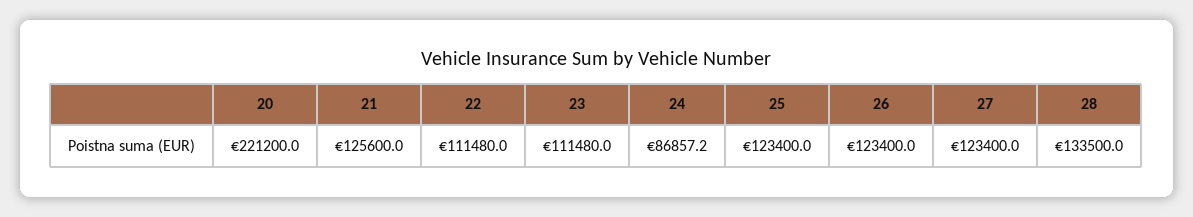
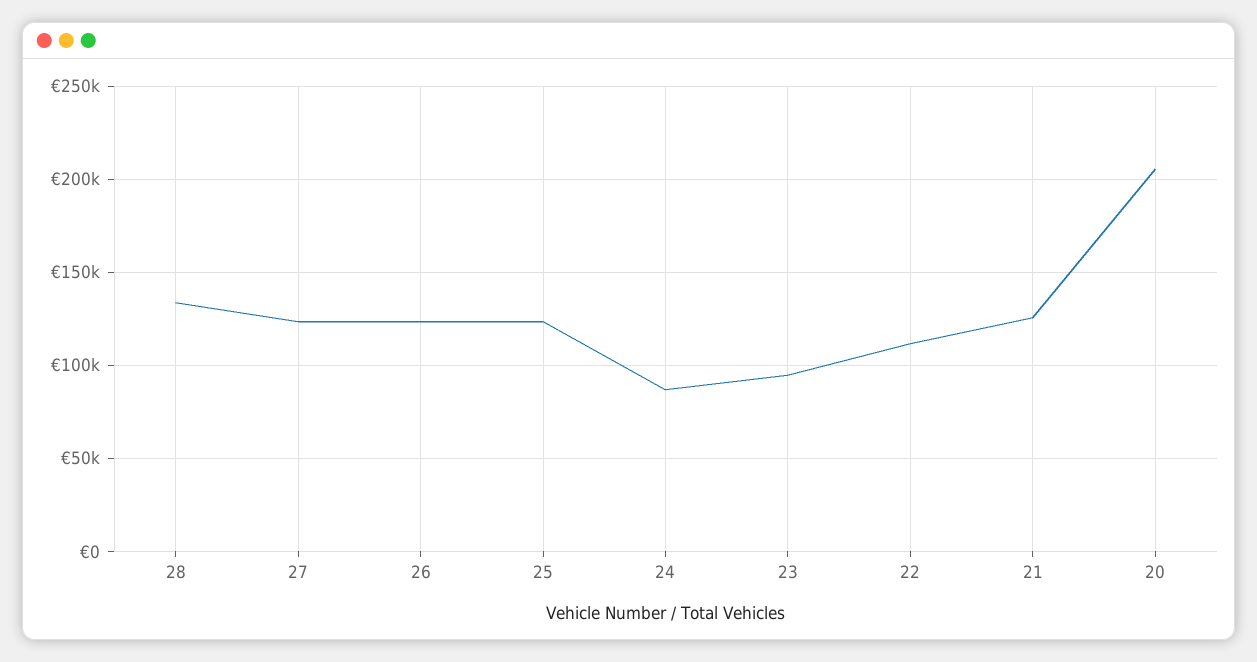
20: 221200 -> 205000
23: 111480 -> 95000

